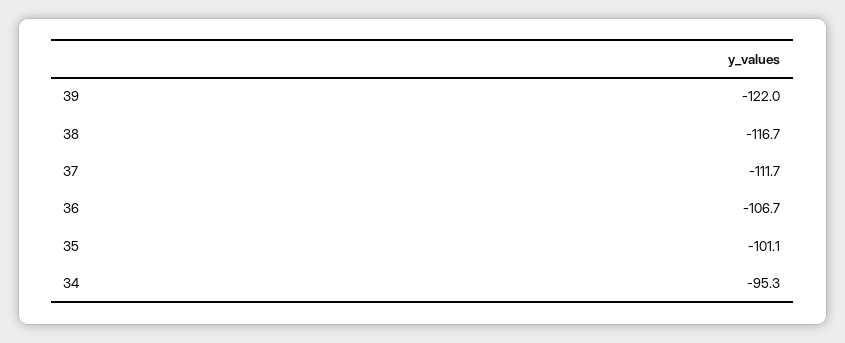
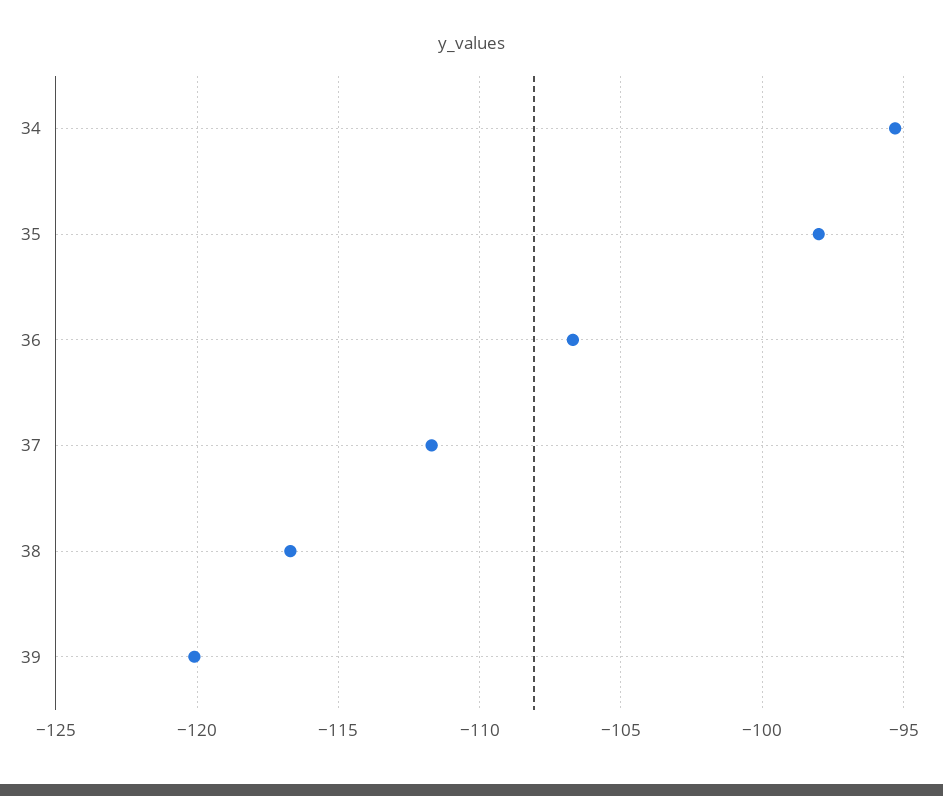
39: -122 -> -120
35: -101.1 -> -98

